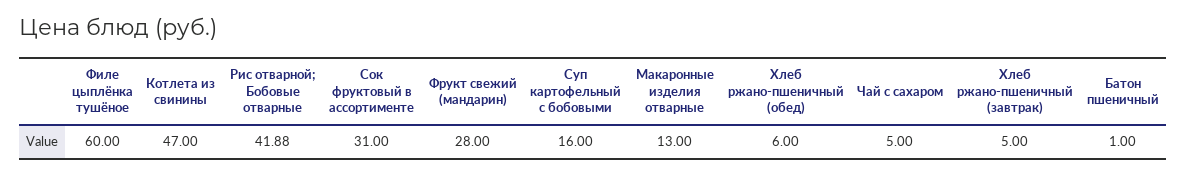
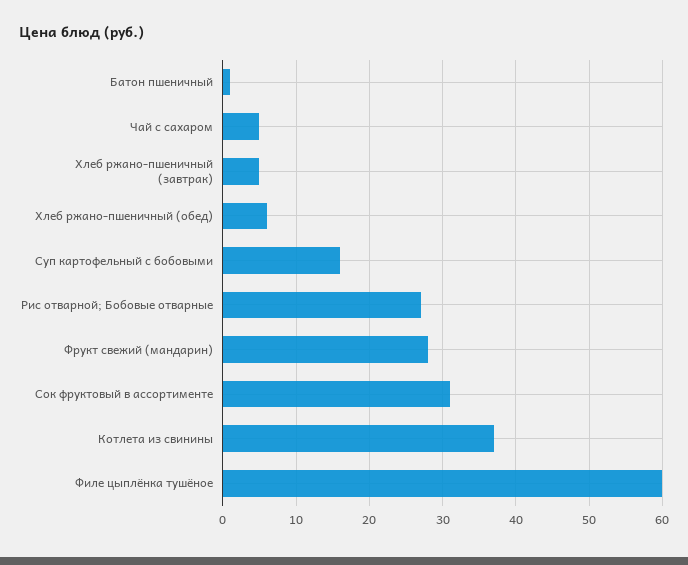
Котлета из свинины: 47 -> 37
Рис отварной; Бобовые отварные: 41.88 -> 27
Макаронные изделия отварные: 13 -> none

